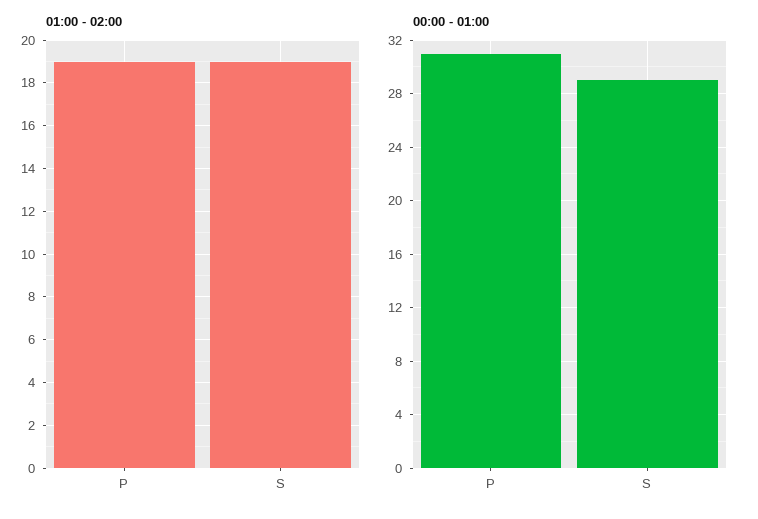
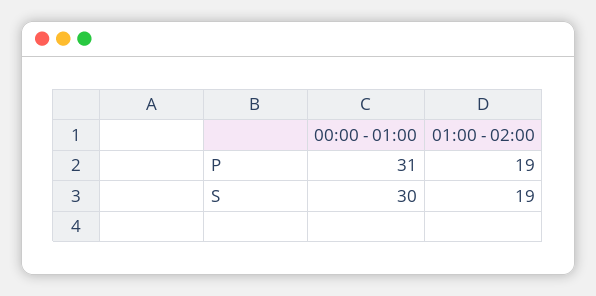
00:00 - 01:00, S: 29 -> 30

